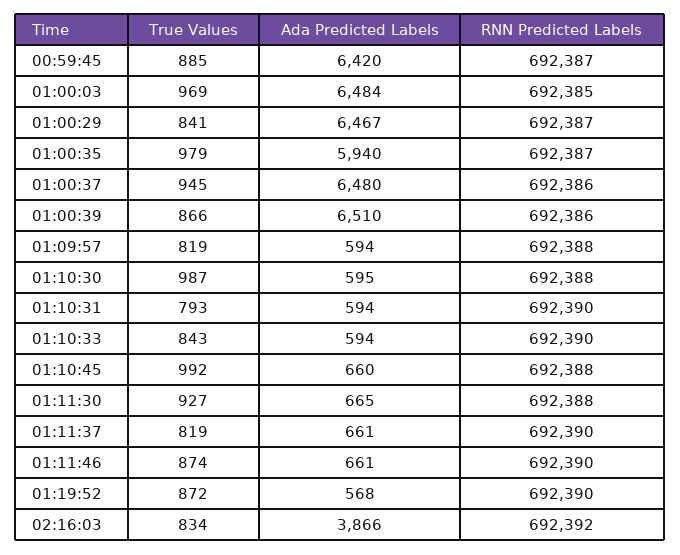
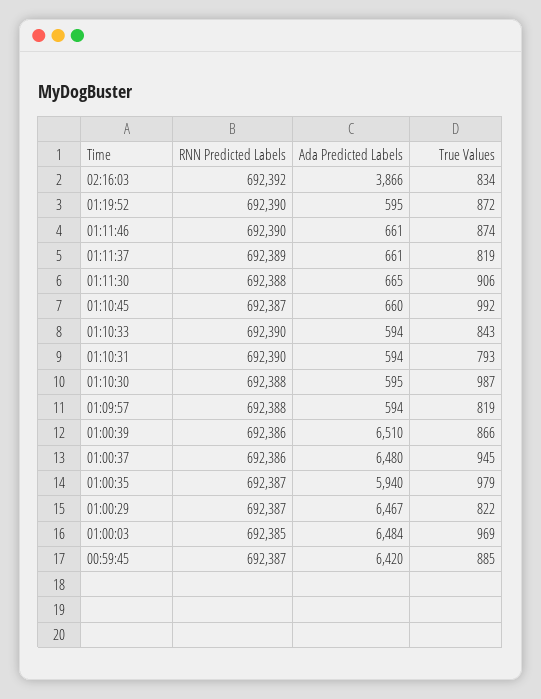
True Values, 01:00:29: 841 -> 822
RNN Predicted Labels, 01:10:45: 692388 -> 692387
True Values, 01:11:30: 927 -> 906
RNN Predicted Labels, 01:11:37: 692390 -> 692389
Ada Predicted Labels, 01:19:52: 568 -> 595

